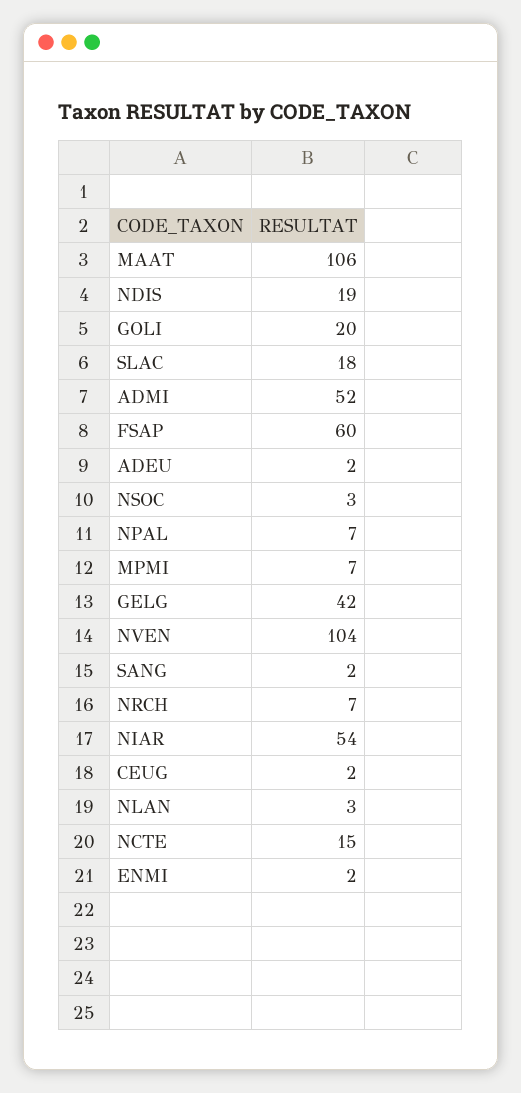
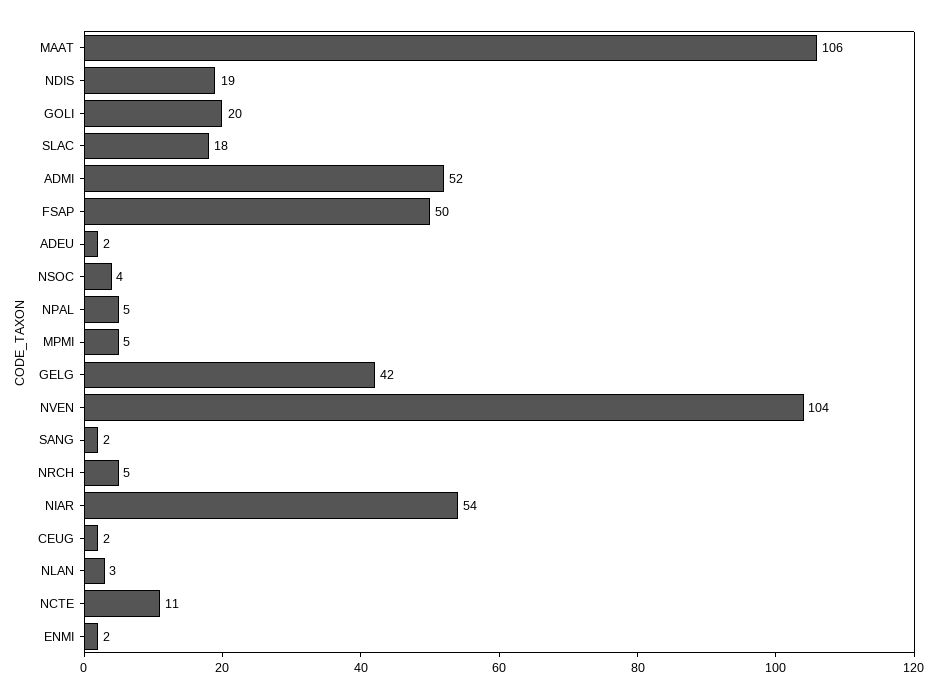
FSAP: 60 -> 50
NSOC: 3 -> 4
NPAL: 7 -> 5
MPMI: 7 -> 5
NRCH: 7 -> 5
NCTE: 15 -> 11

